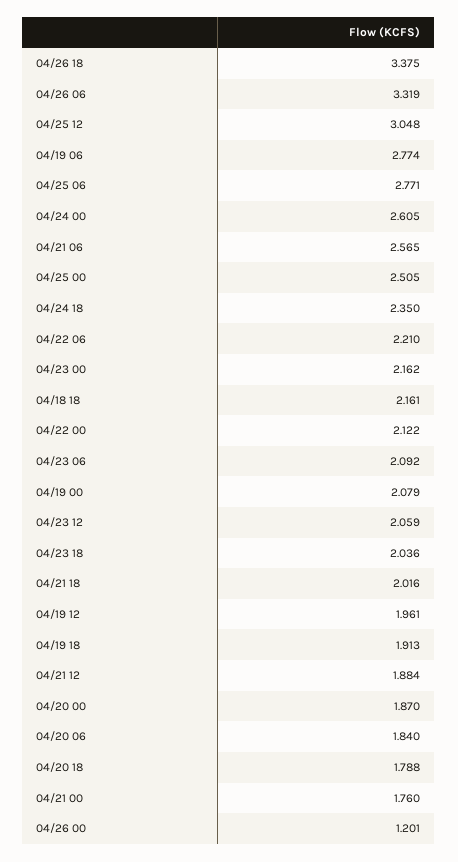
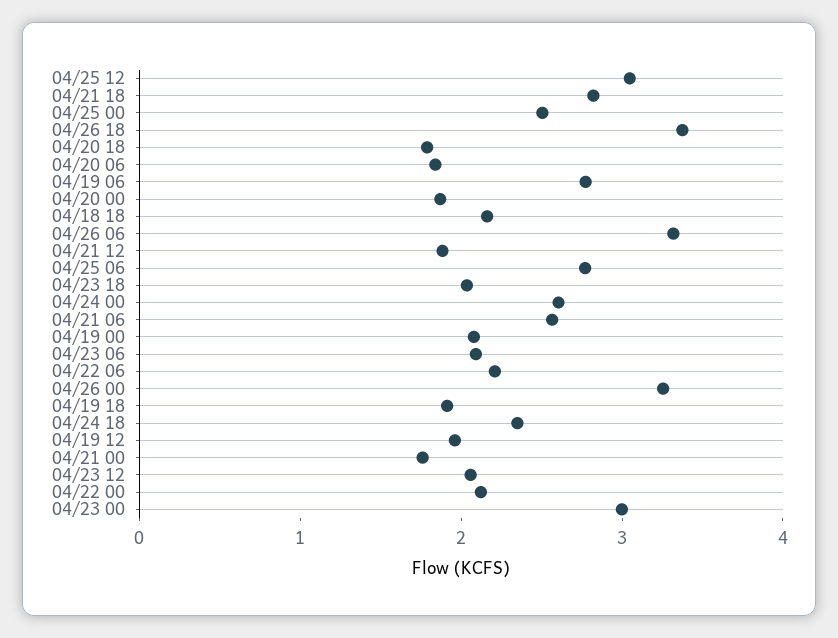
04/23 00: 2.162 -> 3
04/21 18: 2.016 -> 2.8
04/26 00: 1.201 -> 3.2

